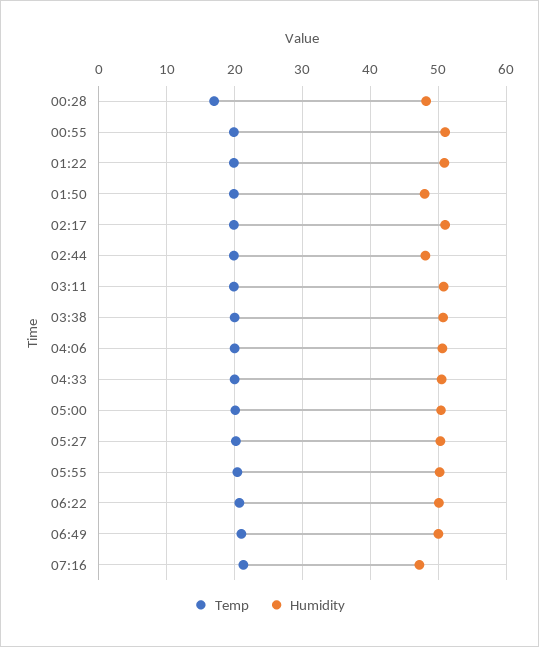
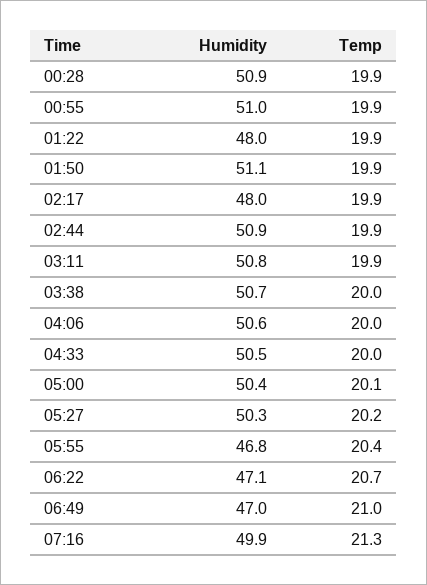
Temp, 00:28: 17 -> 19.9
Humidity, 00:28: 48 -> 50.9
Humidity, 01:22: 51 -> 48
Humidity, 01:50: 48 -> 51.1
Humidity, 02:17: 51 -> 48
Humidity, 02:44: 48 -> 50.9
Humidity, 05:55: 50 -> 46.8
Humidity, 06:22: 50 -> 47.1
Humidity, 06:49: 50 -> 47
Humidity, 07:16: 47 -> 49.9

